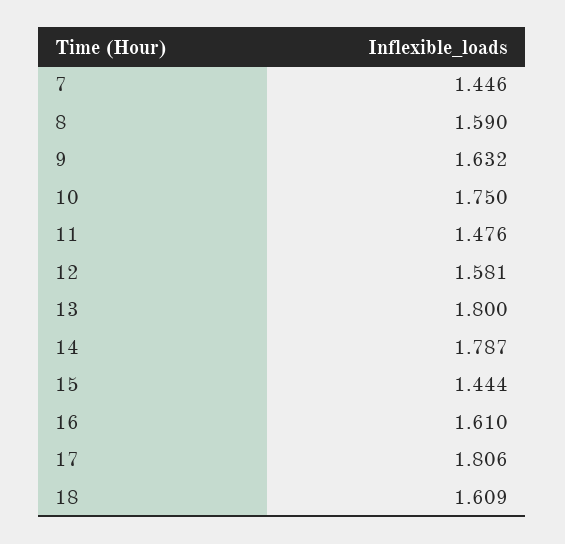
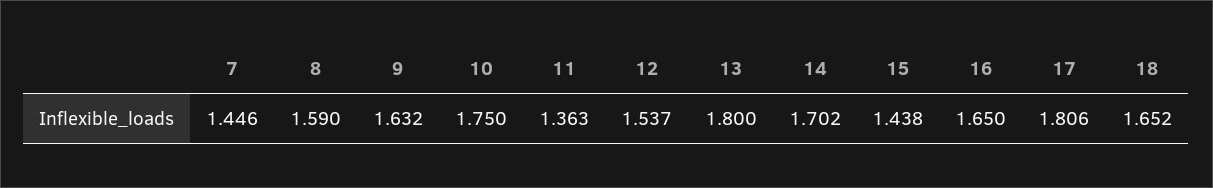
11: 1.476 -> 1.363
12: 1.581 -> 1.537
14: 1.787 -> 1.702
15: 1.444 -> 1.438
16: 1.61 -> 1.65
18: 1.609 -> 1.652

